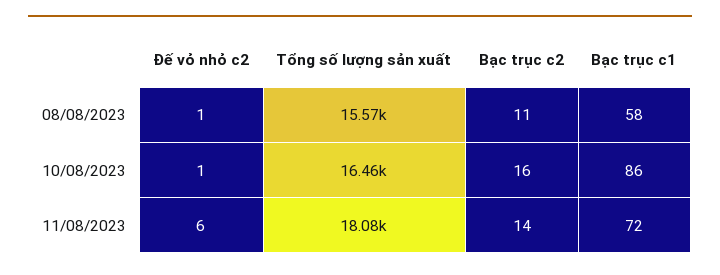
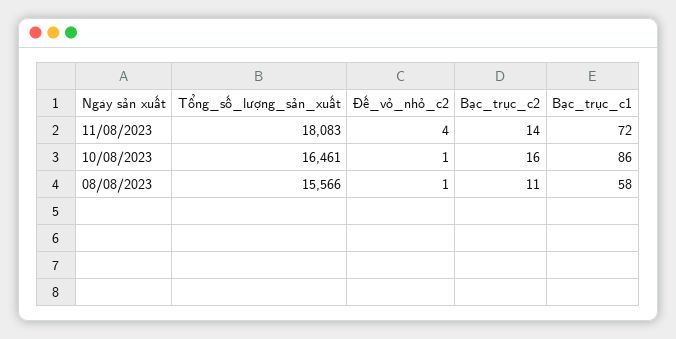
Đế vỏ nhỏ c2, 11/08/2023: 6 -> 4

